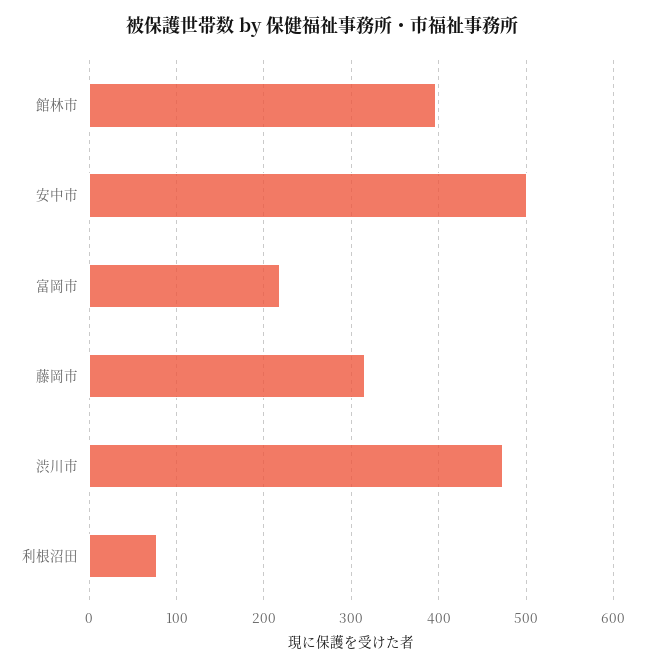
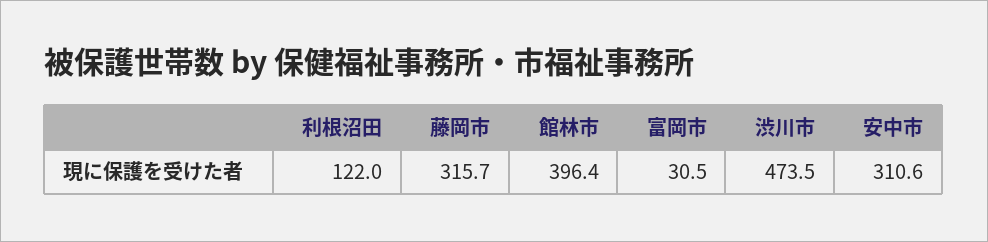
安中市: 500 -> 310.6
富岡市: 220 -> 30.5
利根沼田: 80 -> 122

